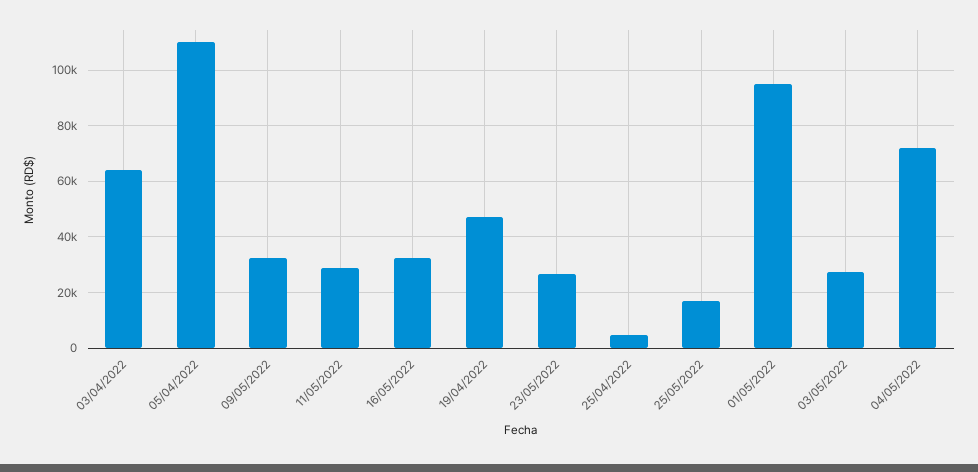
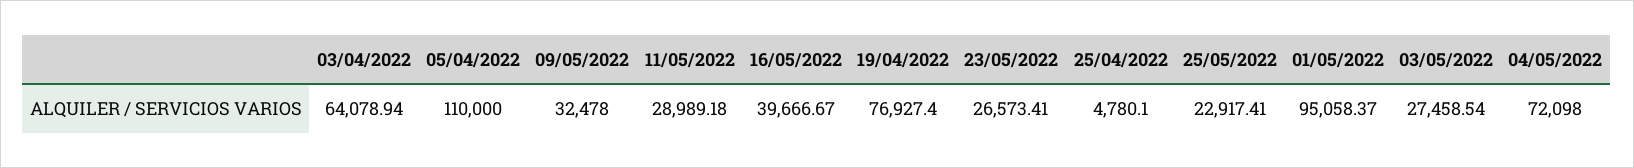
16/05/2022: 32500 -> 39666.67
19/04/2022: 47500 -> 76927.4
25/05/2022: 17500 -> 22917.41

